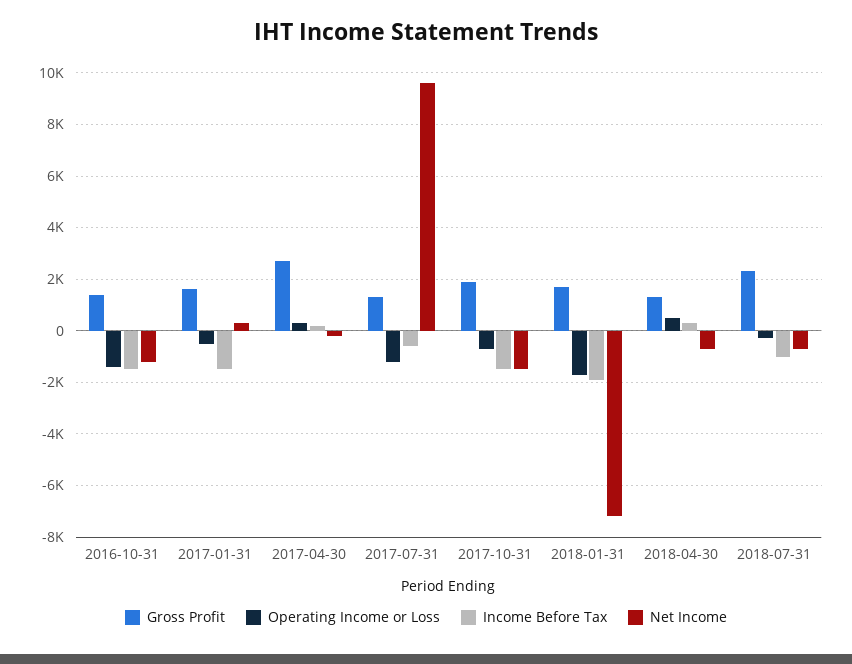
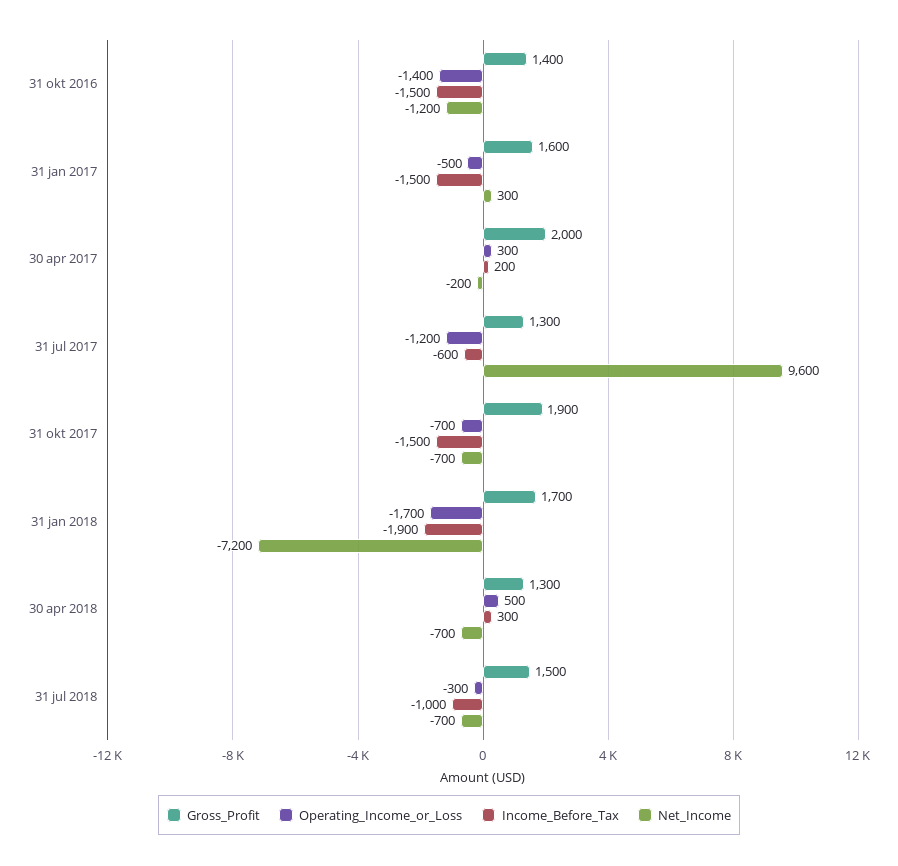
Gross Profit, 2017-04-30: 2750 -> 2000
Net Income, 2017-10-31: -1500 -> -700
Gross Profit, 2018-07-31: 2250 -> 1500

